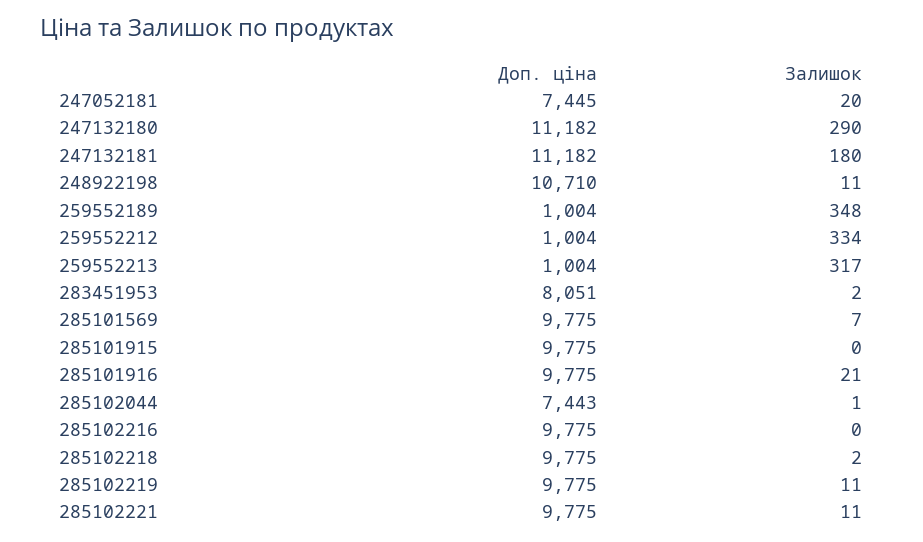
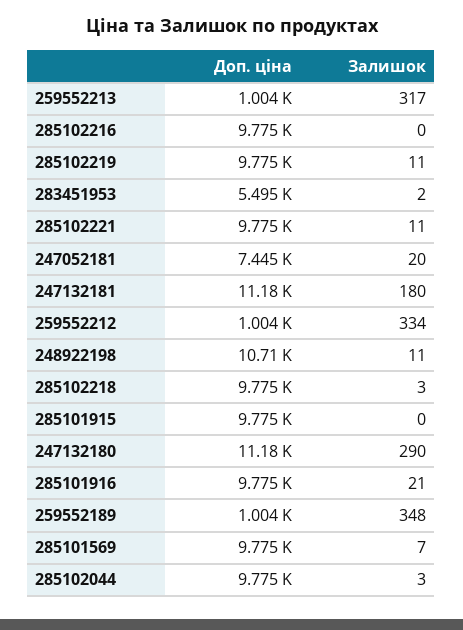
Доп. ціна, 283451953: 8051 -> 5495
Доп. ціна, 285102044: 7443 -> 9775
Залишок, 285102044: 1 -> 3
Залишок, 285102218: 2 -> 3

